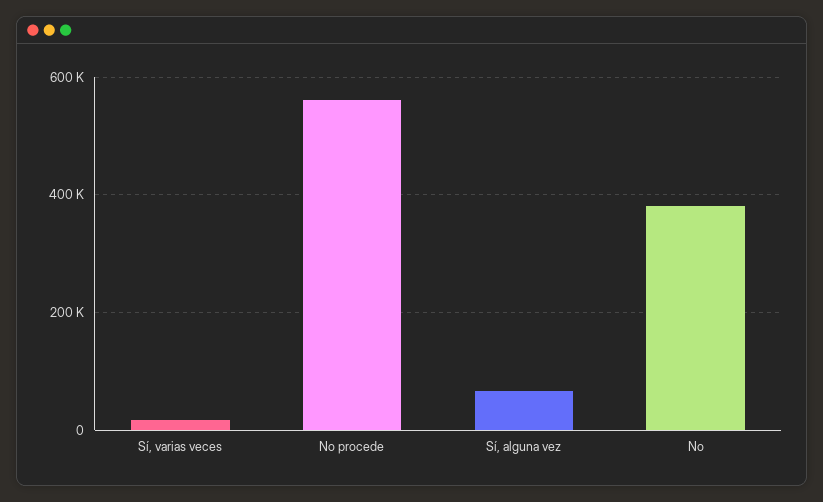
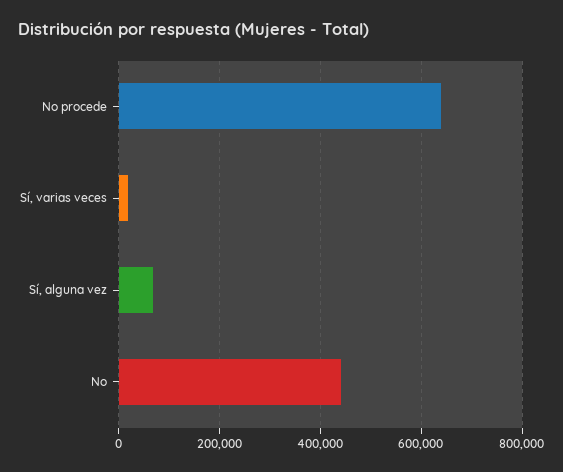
No procede: 560000 -> 640000
No: 380000 -> 440000

